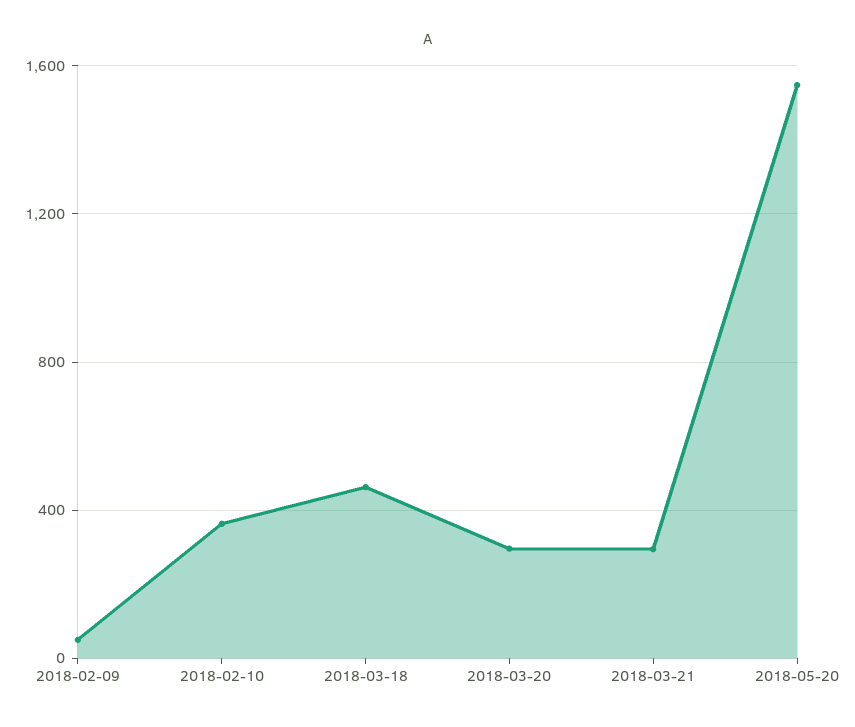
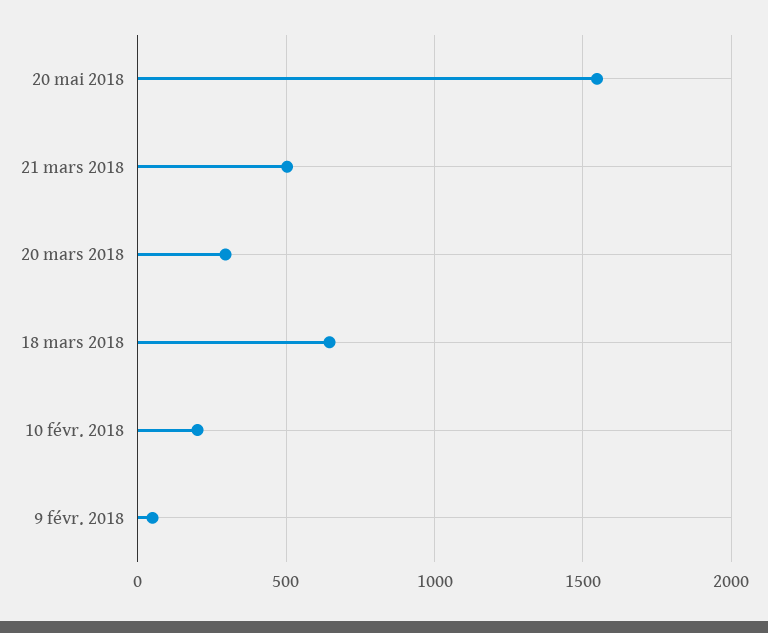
2018-02-10: 350 -> 200
2018-03-18: 450 -> 650
2018-03-21: 300 -> 500

